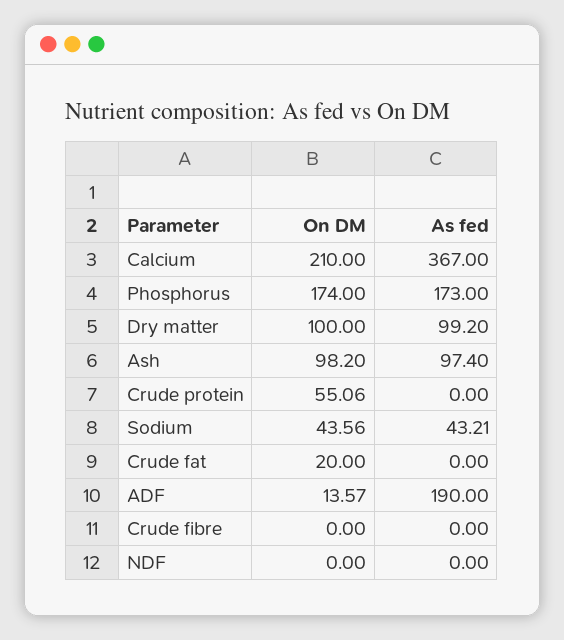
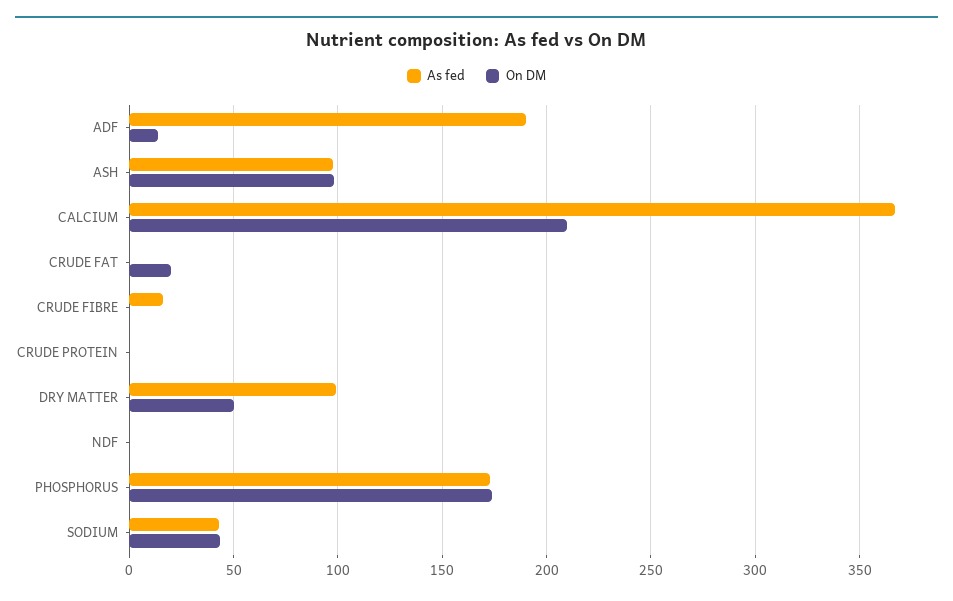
On DM, Dry matter: 100 -> 50
On DM, Crude protein: 55.06 -> 0
As fed, Crude fibre: 0 -> 15

